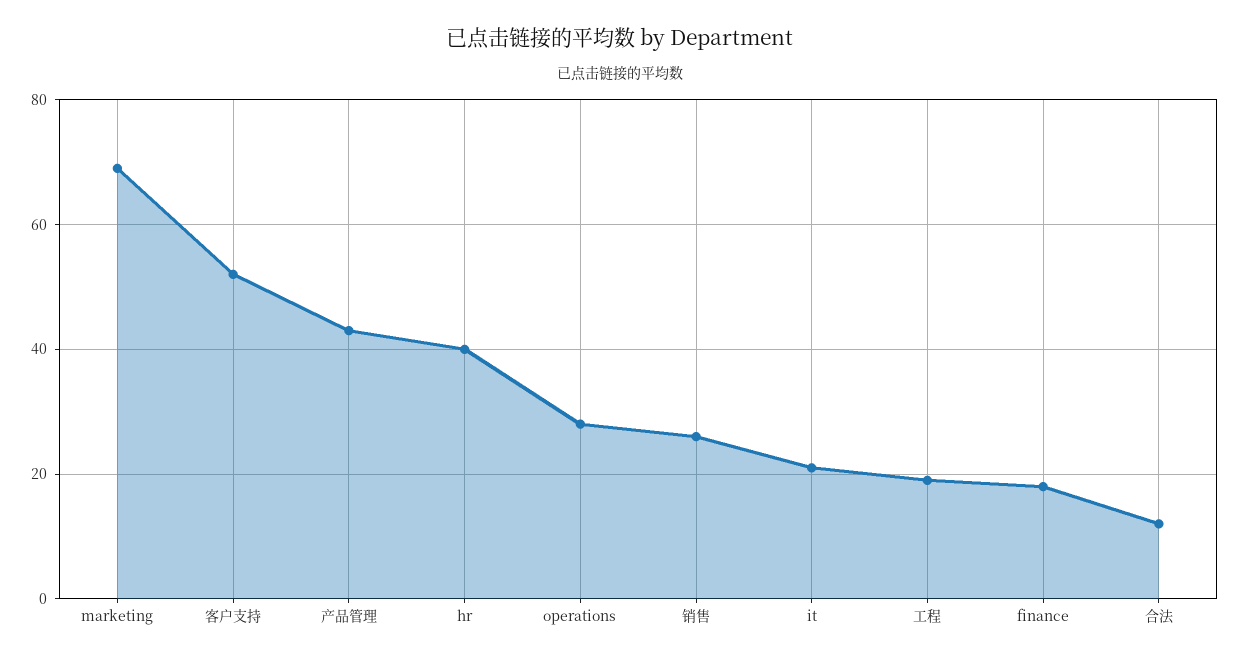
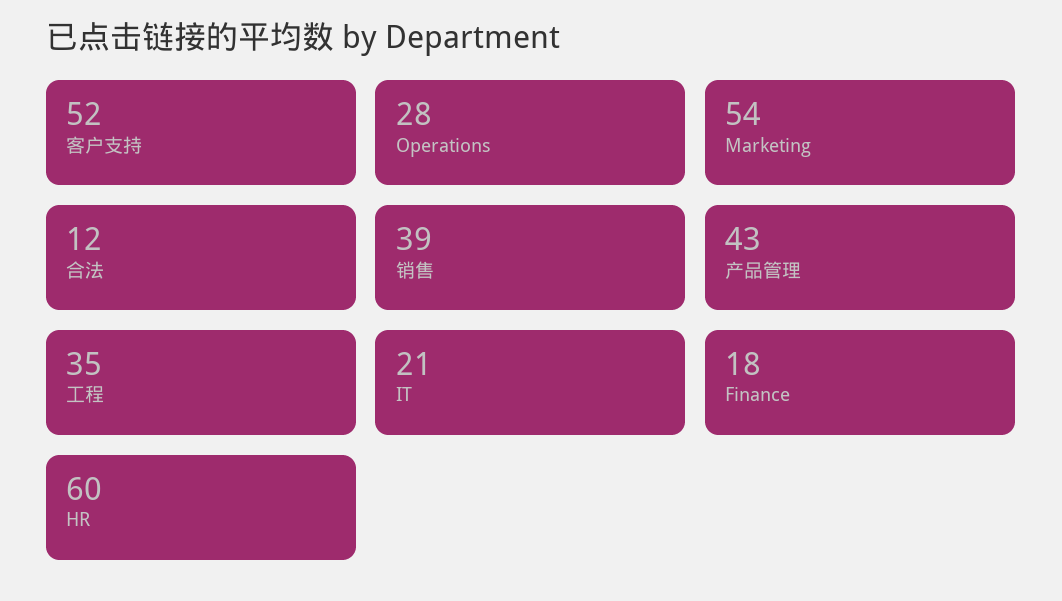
marketing: 70 -> 54
hr: 40 -> 60
销售: 25 -> 39
工程: 20 -> 35

